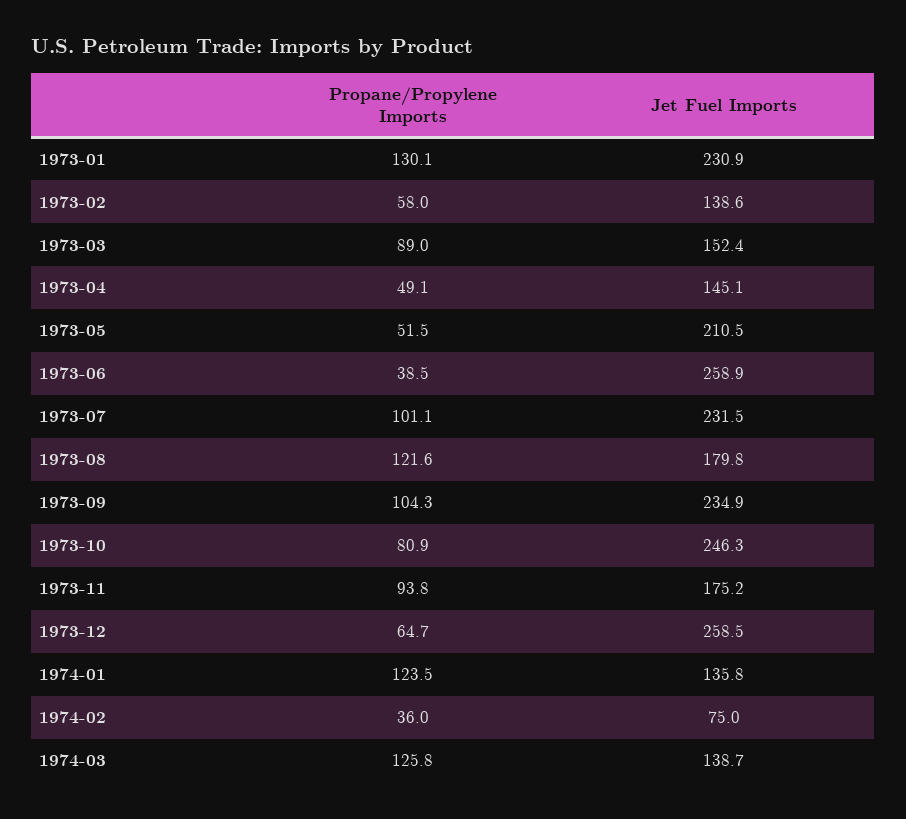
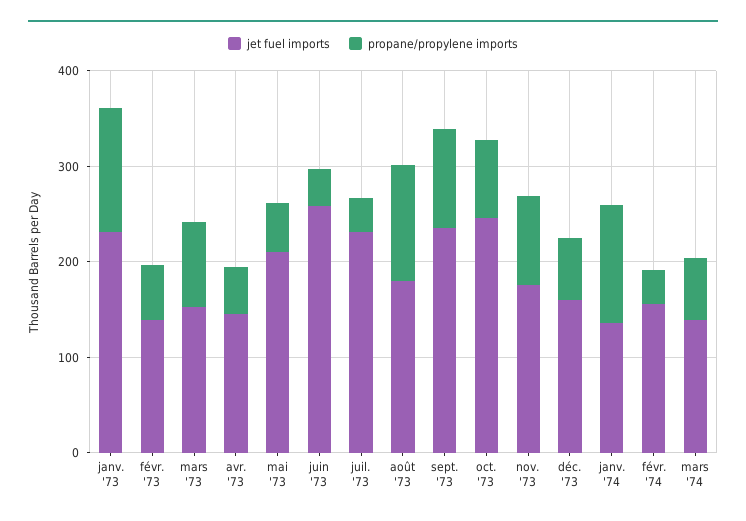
Propane/Propylene Imports, 1973-07: 101.1 -> 40
Jet Fuel Imports, 1973-12: 258.5 -> 160
Jet Fuel Imports, 1974-02: 75 -> 160
Propane/Propylene Imports, 1974-03: 125.8 -> 60

